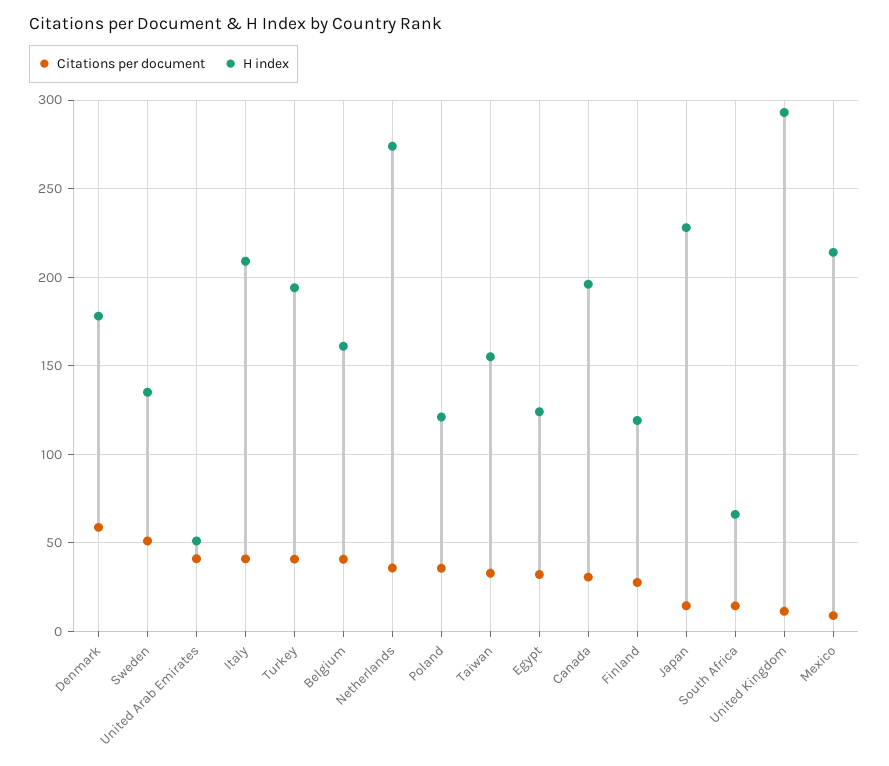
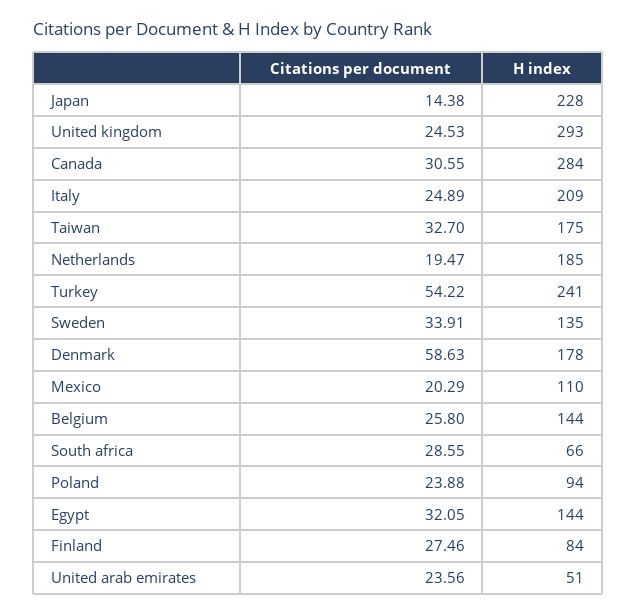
Citations per document, Sweden: 50 -> 33.91
Citations per document, United Arab Emirates: 40 -> 23.56
Citations per document, Italy: 40 -> 24.89
Citations per document, Turkey: 40 -> 54.22
H index, Turkey: 195 -> 241
Citations per document, Belgium: 40 -> 25.8
H index, Belgium: 160 -> 144
Citations per document, Netherlands: 35 -> 19.47
H index, Netherlands: 275 -> 185
Citations per document, Poland: 35 -> 23.88
H index, Poland: 120 -> 94
H index, Taiwan: 155 -> 175
H index, Egypt: 125 -> 144
H index, Canada: 195 -> 284
H index, Finland: 120 -> 84
Citations per document, South Africa: 15 -> 28.55
Citations per document, United Kingdom: 10 -> 24.53
Citations per document, Mexico: 10 -> 20.29
H index, Mexico: 215 -> 110

